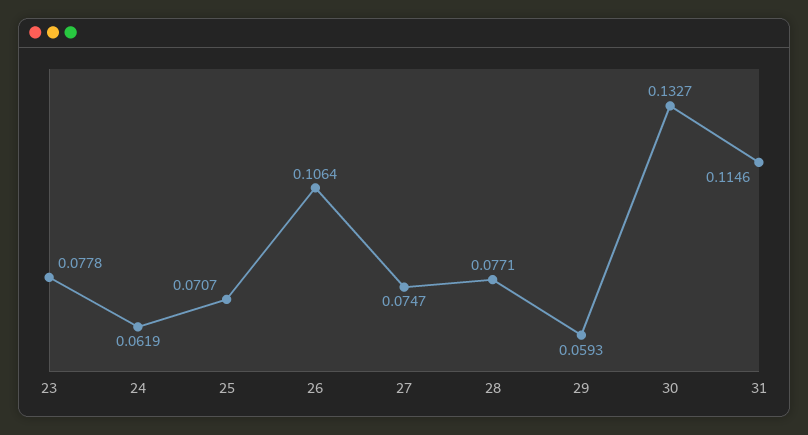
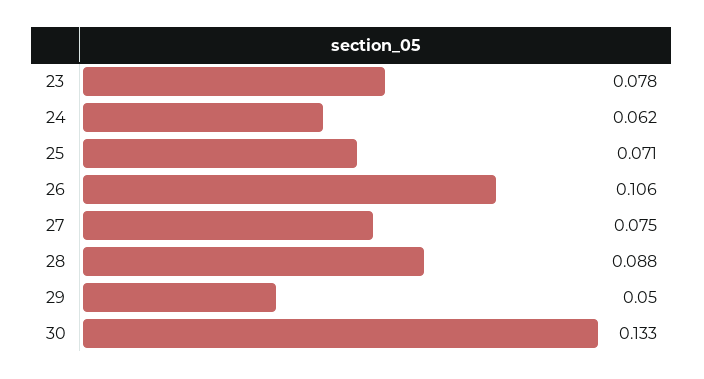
28: 0.0771 -> 0.088
29: 0.0593 -> 0.05
31: 0.1146 -> none

